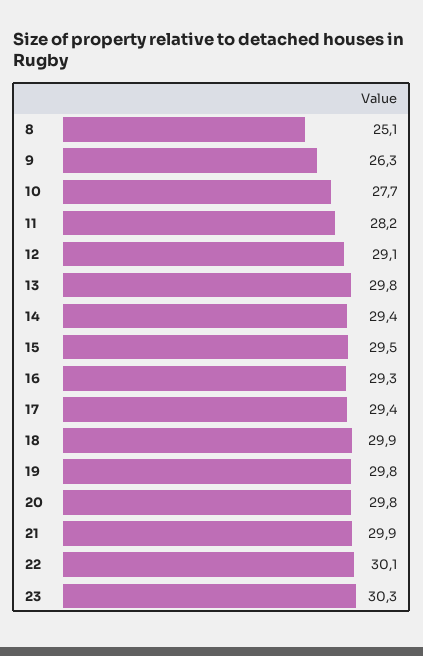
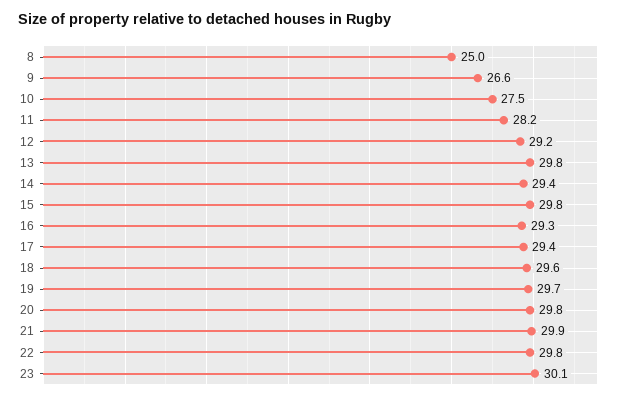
8: 25.1 -> 25
9: 26.3 -> 26.6
10: 27.7 -> 27.5
12: 29.1 -> 29.2
15: 29.5 -> 29.8
18: 29.9 -> 29.6
19: 29.8 -> 29.7
22: 30.1 -> 29.8
23: 30.3 -> 30.1

